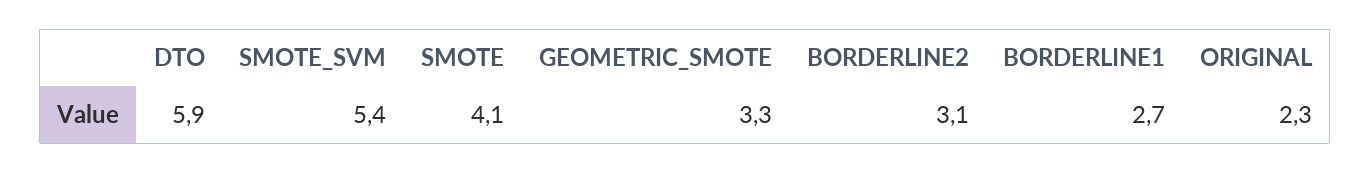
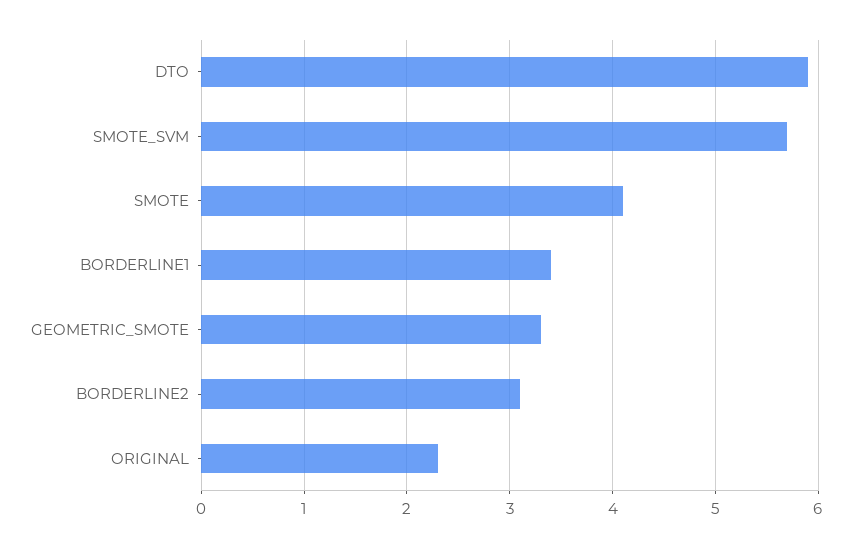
SMOTE_SVM: 5.4 -> 5.7
BORDERLINE1: 2.7 -> 3.4

